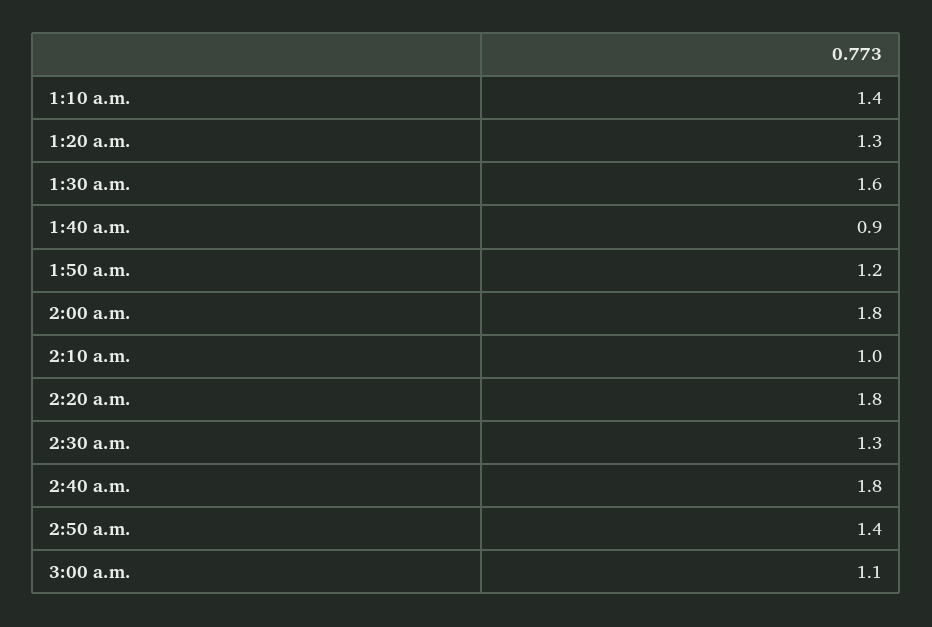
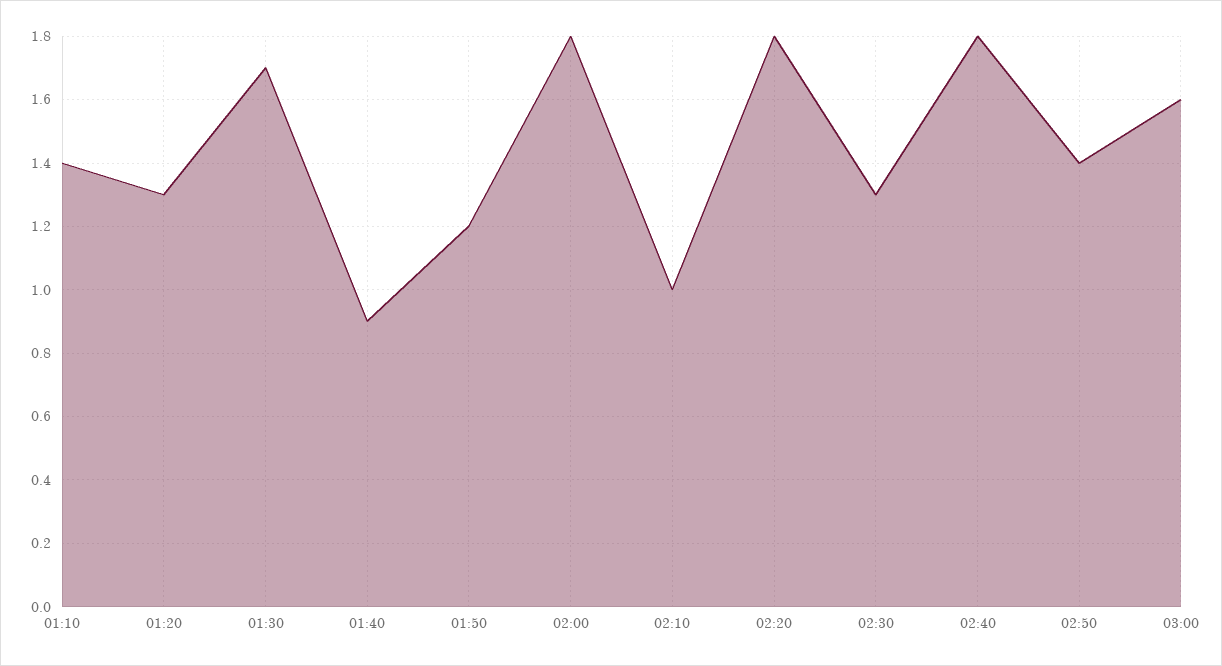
1:30 a.m.: 1.6 -> 1.7
3:00 a.m.: 1.1 -> 1.6

